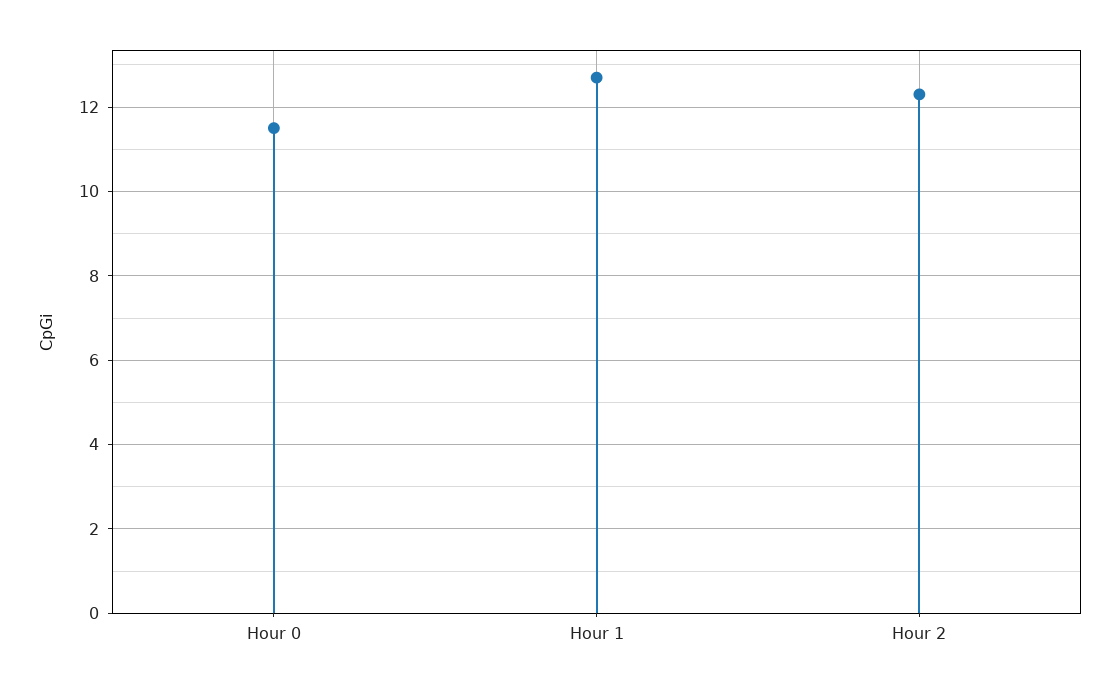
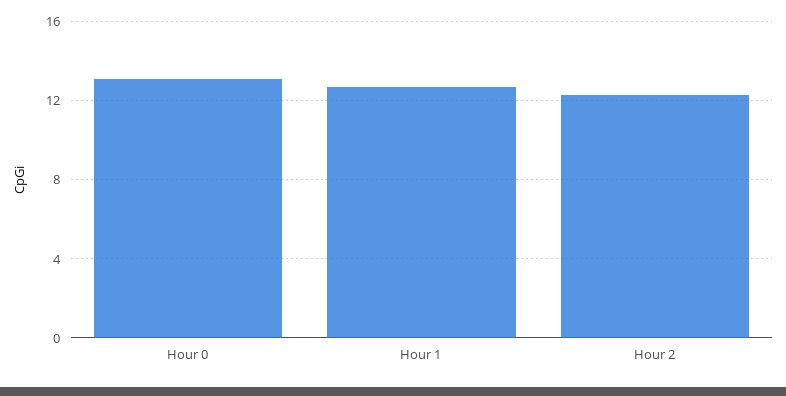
Hour 0: 11.5 -> 13

